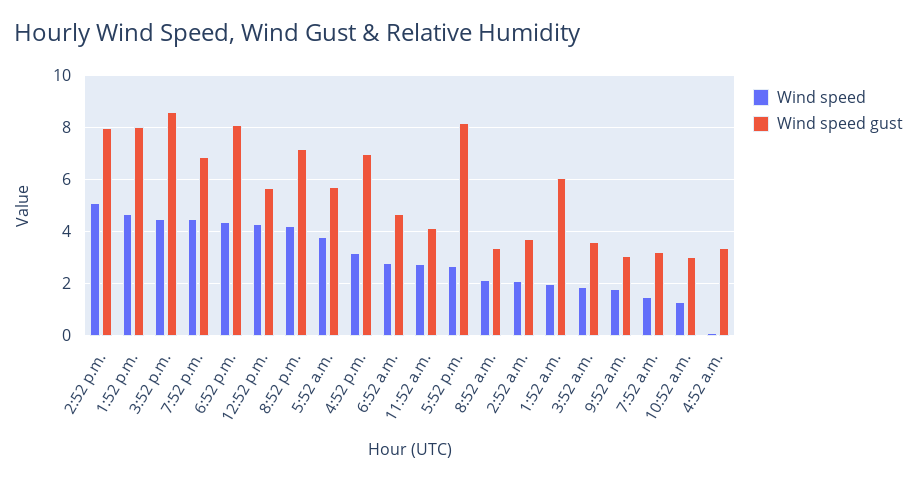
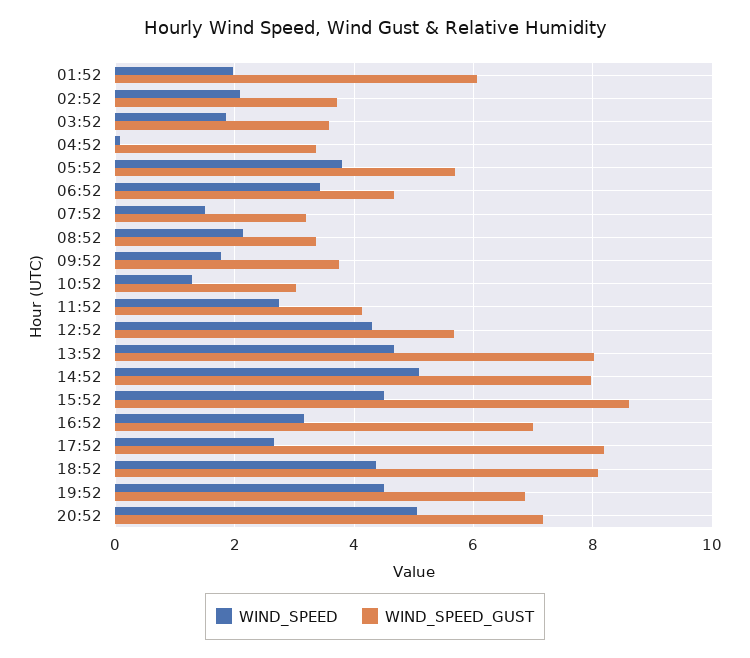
Wind speed, 8:52 p.m.: 4.25 -> 5
Wind speed, 6:52 a.m.: 2.75 -> 3.4
Wind speed gust, 9:52 a.m.: 3 -> 3.8

